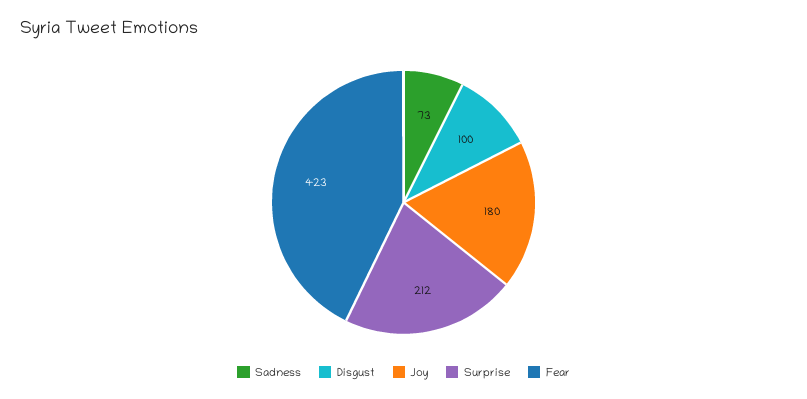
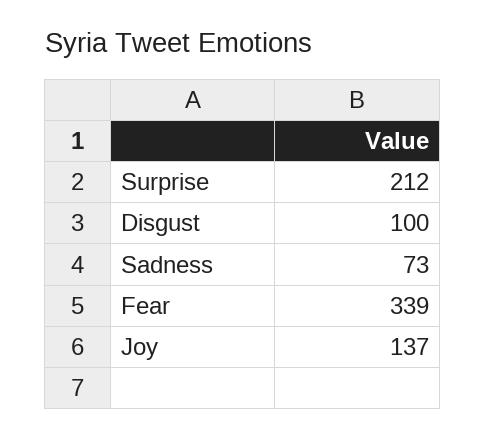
Joy: 180 -> 137
Fear: 423 -> 339

